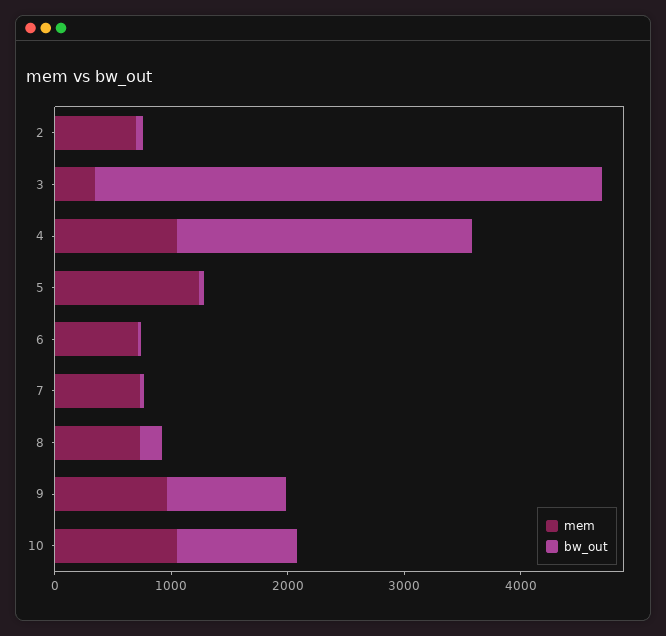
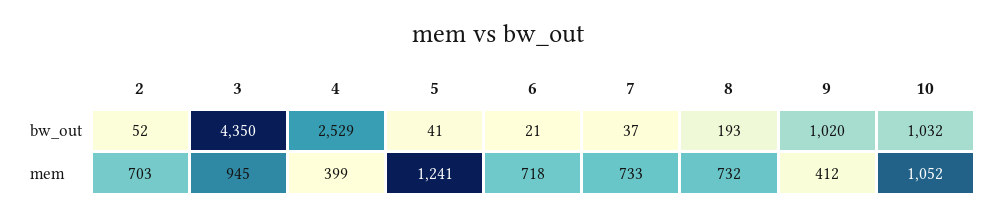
mem, 3: 400 -> 945
mem, 4: 1000 -> 399
mem, 9: 1000 -> 412

